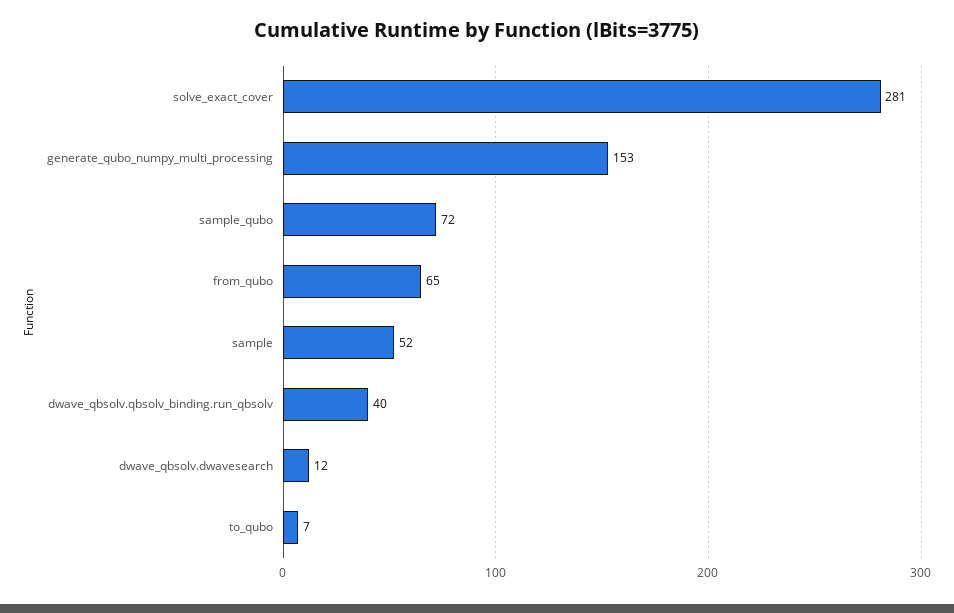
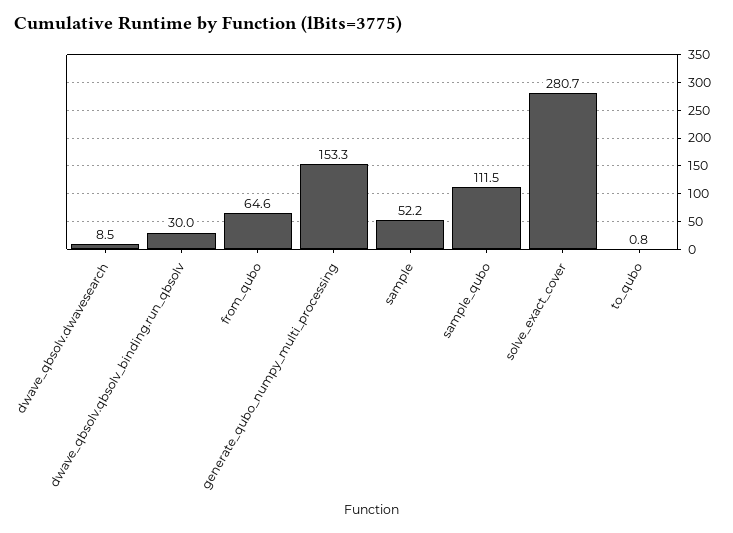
sample_qubo: 72 -> 111.5
dwave_qbsolv.qbsolv_binding.run_qbsolv: 40 -> 30
dwave_qbsolv.dwavesearch: 12 -> 8.5
to_qubo: 7 -> 0.8

